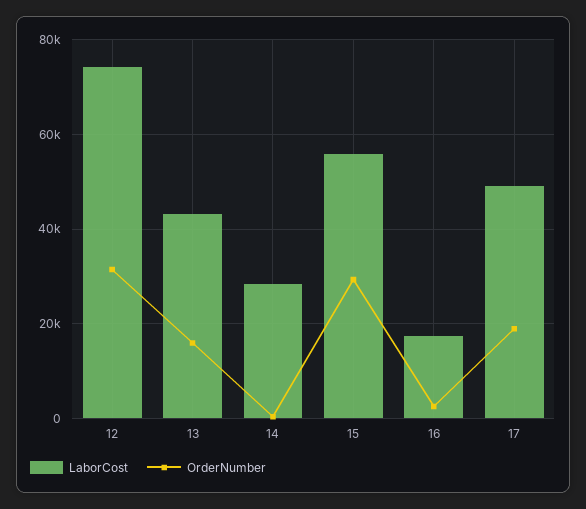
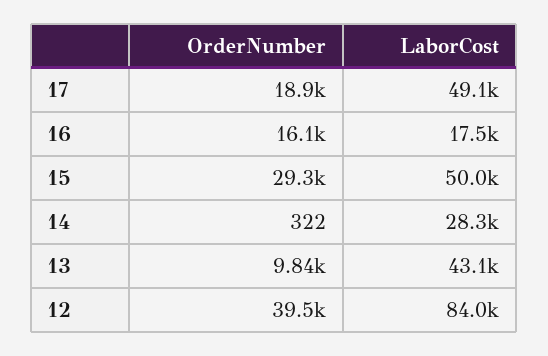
LaborCost, 12: 74000 -> 84000
OrderNumber, 12: 32000 -> 39500
OrderNumber, 13: 16000 -> 9840
LaborCost, 15: 56000 -> 50000
OrderNumber, 16: 2000 -> 16100

